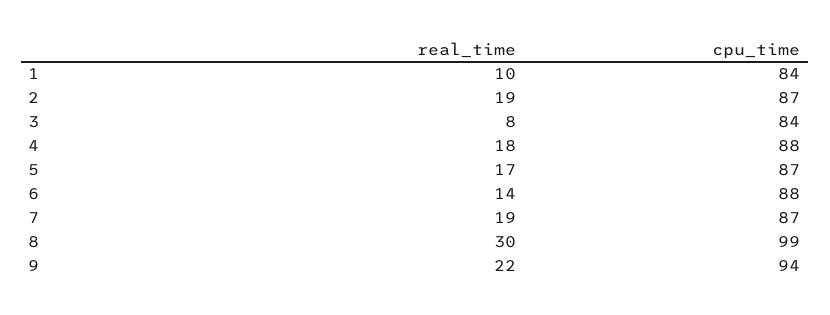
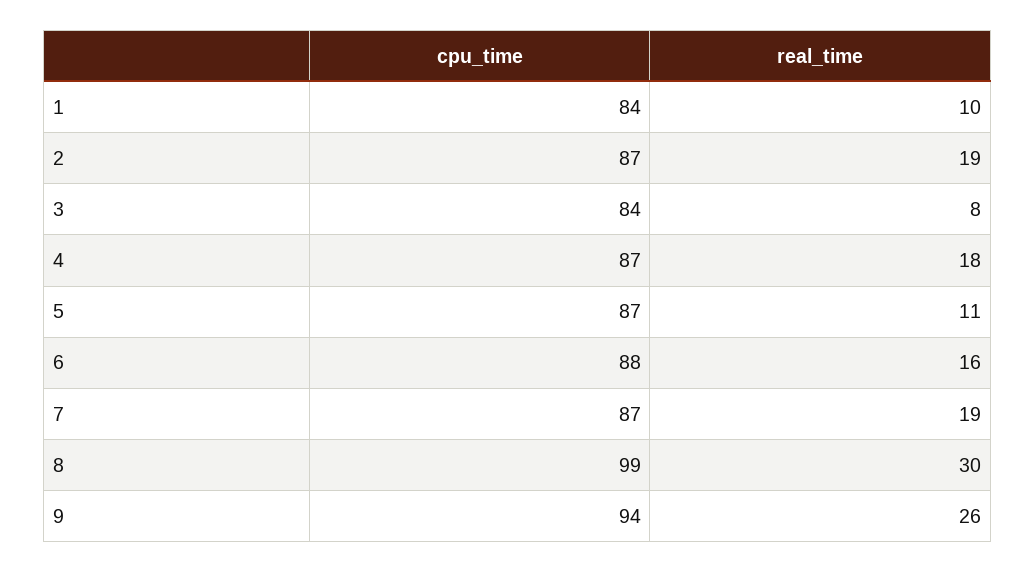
cpu_time, 4: 88 -> 87
real_time, 5: 17 -> 11
real_time, 6: 14 -> 16
real_time, 9: 22 -> 26

